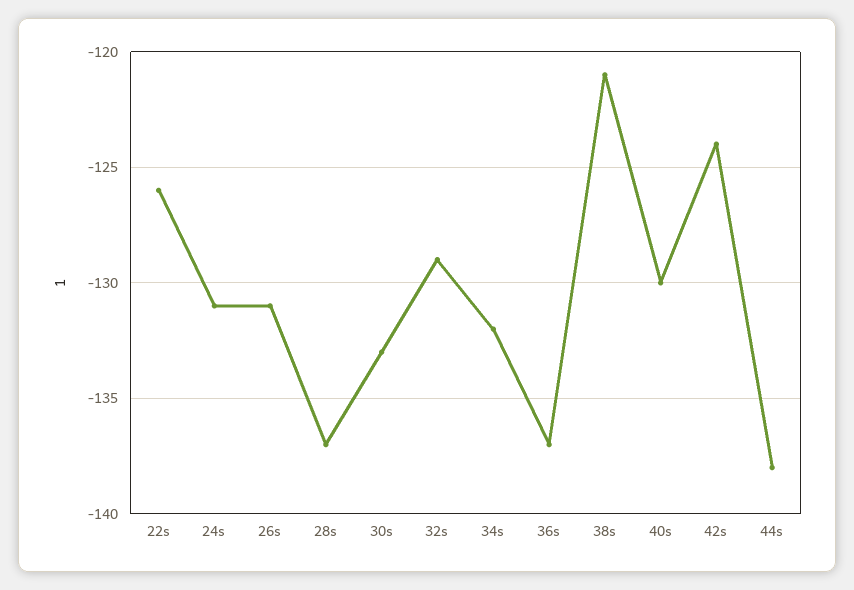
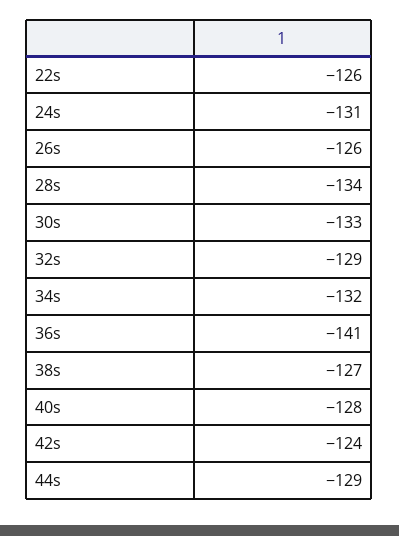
26s: -131 -> -126
28s: -137 -> -134
36s: -137 -> -141
38s: -121 -> -127
40s: -130 -> -128
44s: -138 -> -129

